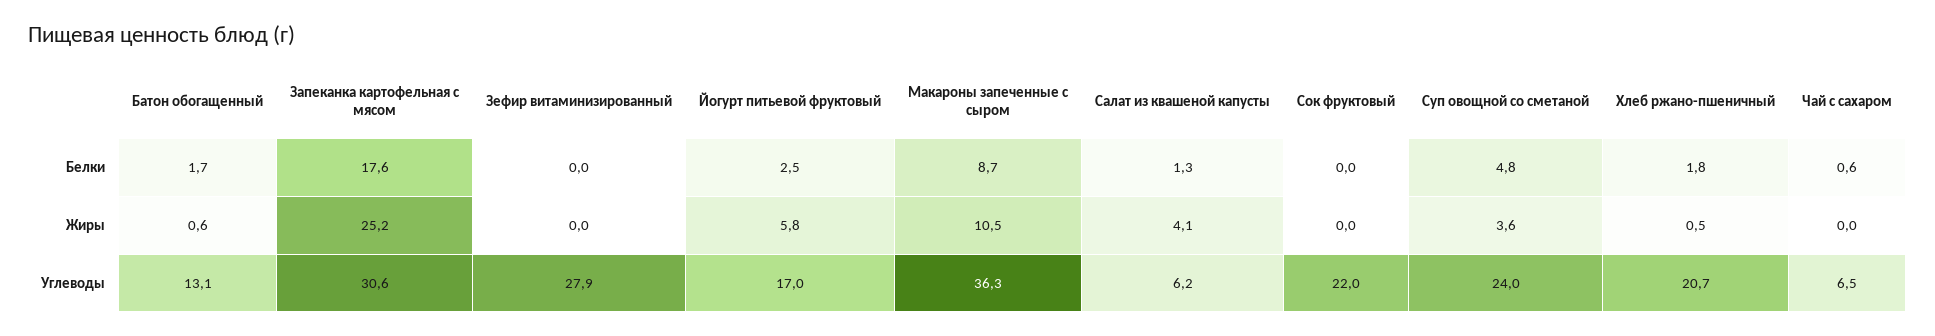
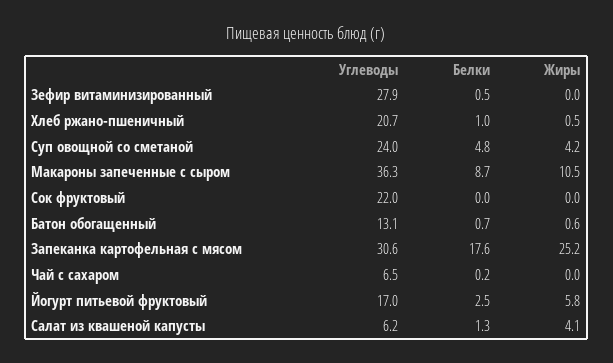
Батон обогащенный, Белки: 1.7 -> 0.7
Зефир витаминизированный, Белки: 0 -> 0.5
Хлеб ржано-пшеничный, Белки: 1.8 -> 1
Чай с сахаром, Белки: 0.6 -> 0.2
Суп овощной со сметаной, Жиры: 3.6 -> 4.2

